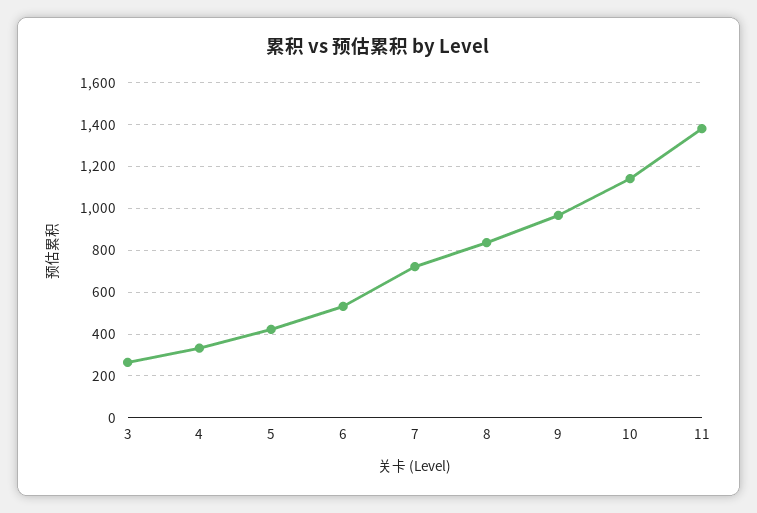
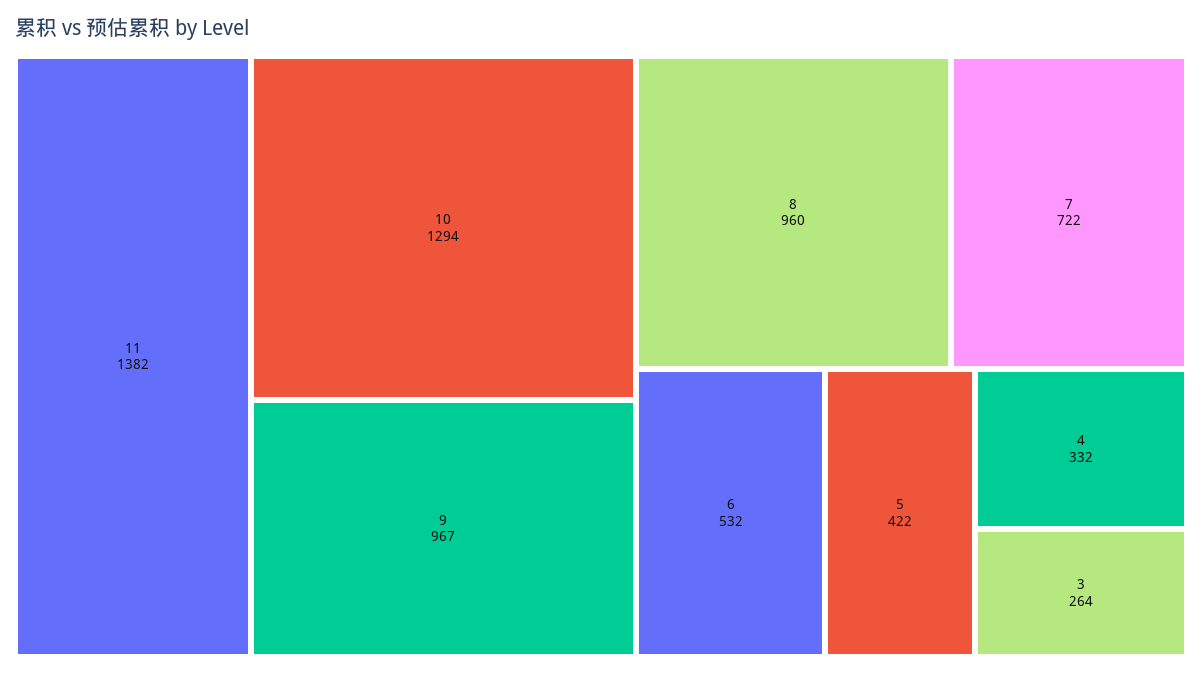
8: 850 -> 960
10: 1150 -> 1294

